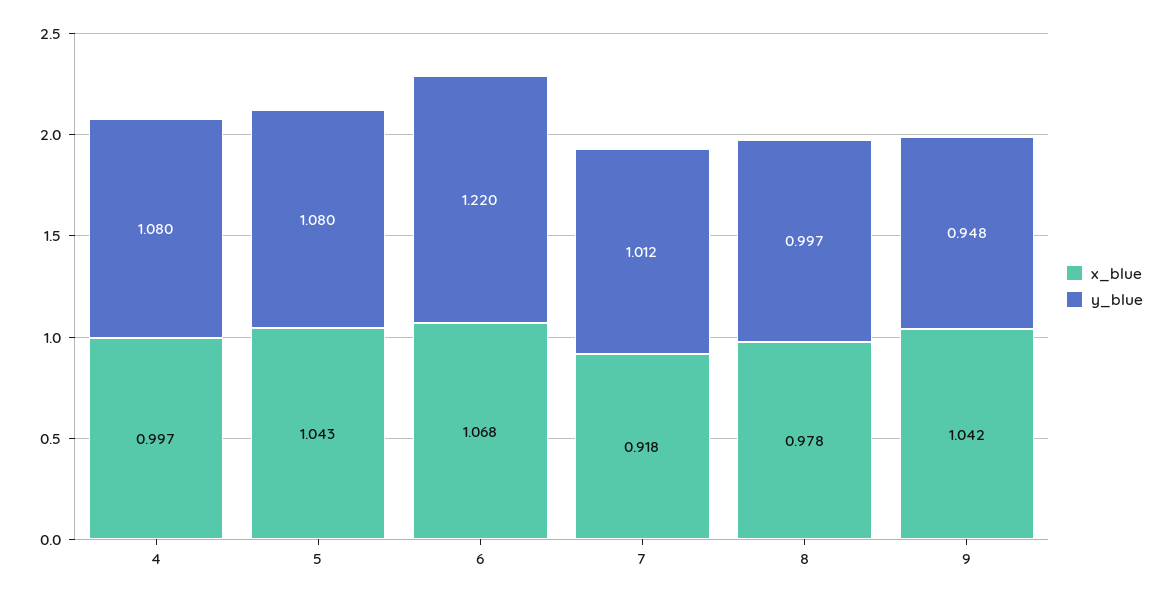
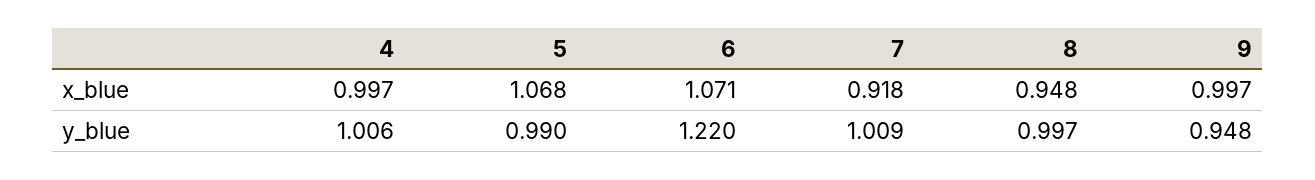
y_blue, 4: 1.08 -> 1.006
x_blue, 5: 1.043 -> 1.068
y_blue, 5: 1.08 -> 0.99
x_blue, 6: 1.068 -> 1.071
y_blue, 7: 1.012 -> 1.009
x_blue, 8: 0.978 -> 0.948
x_blue, 9: 1.042 -> 0.997

